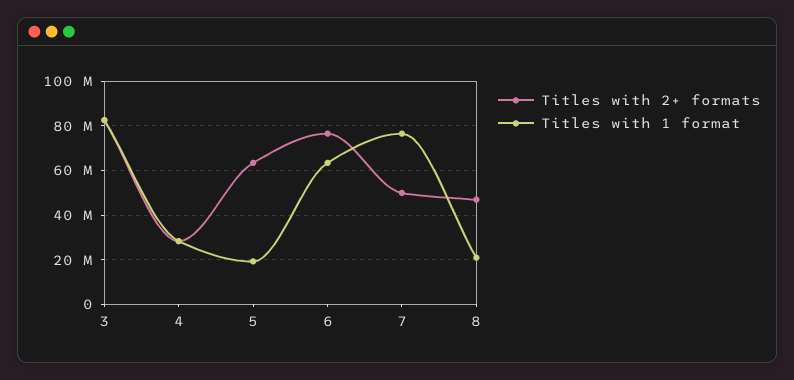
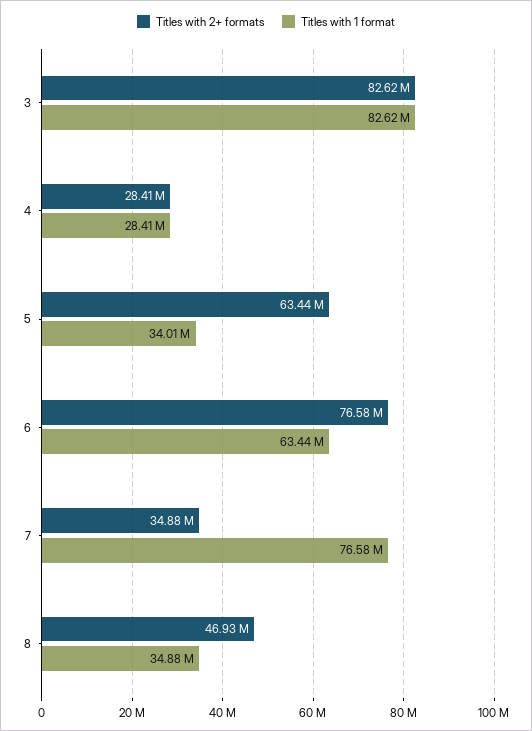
Titles with 1 format, 5: 20000000 -> 34010000
Titles with 2+ formats, 7: 50000000 -> 34880000
Titles with 1 format, 8: 20000000 -> 34880000

